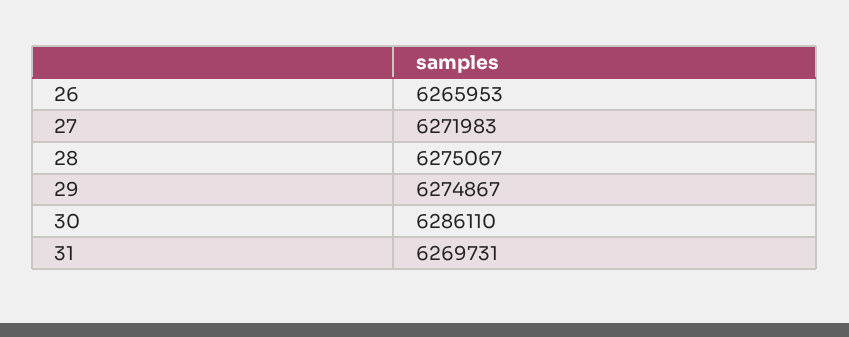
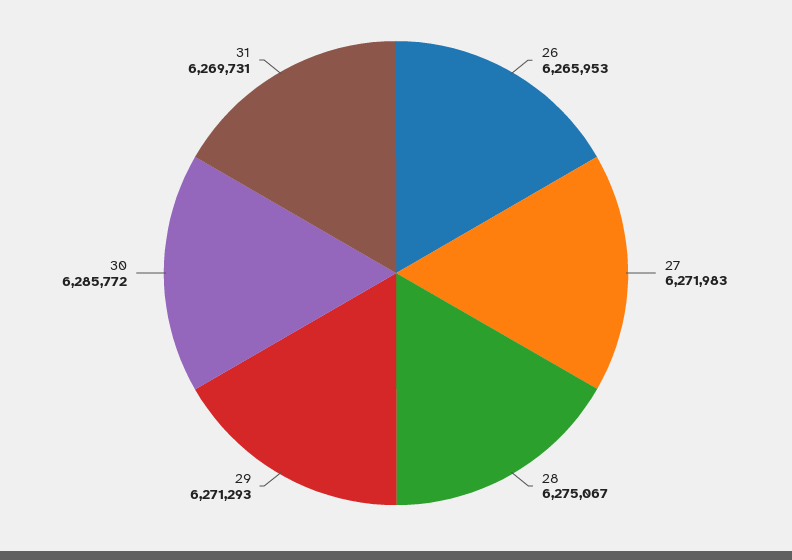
29: 6274867 -> 6271293
30: 6286110 -> 6285772

